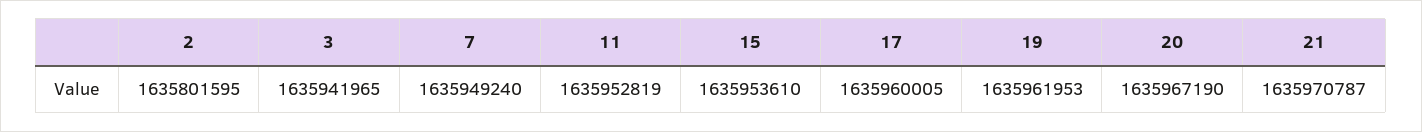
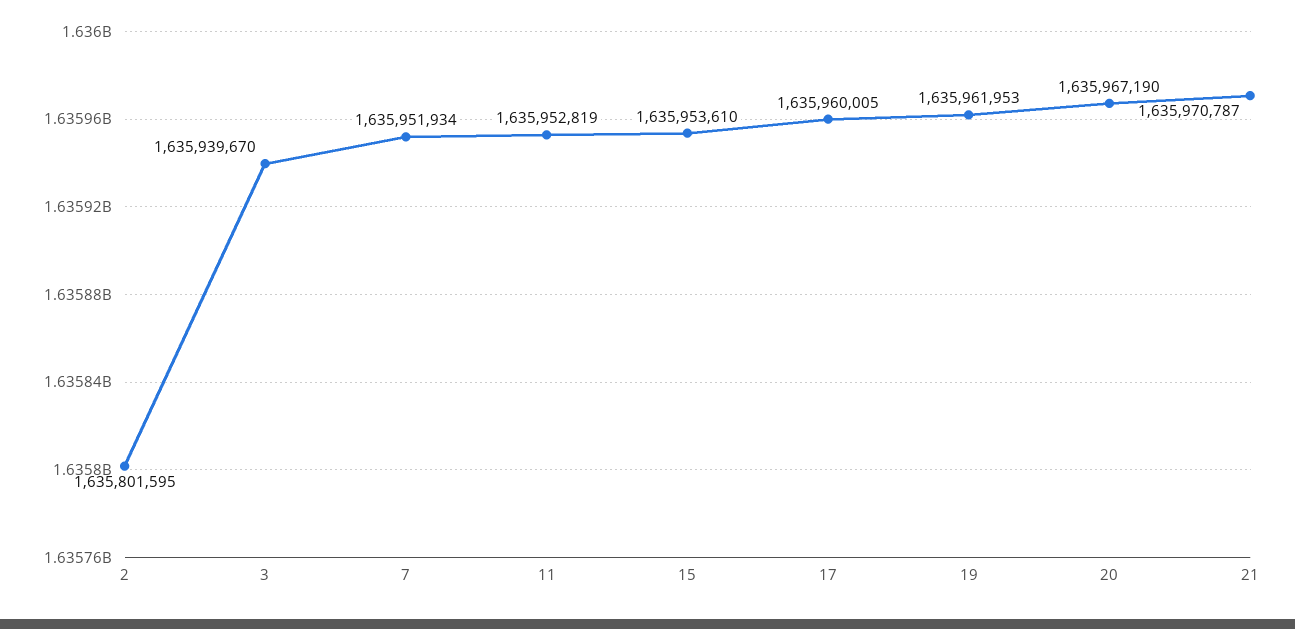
3: 1635941965 -> 1635939670
7: 1635949240 -> 1635951934

